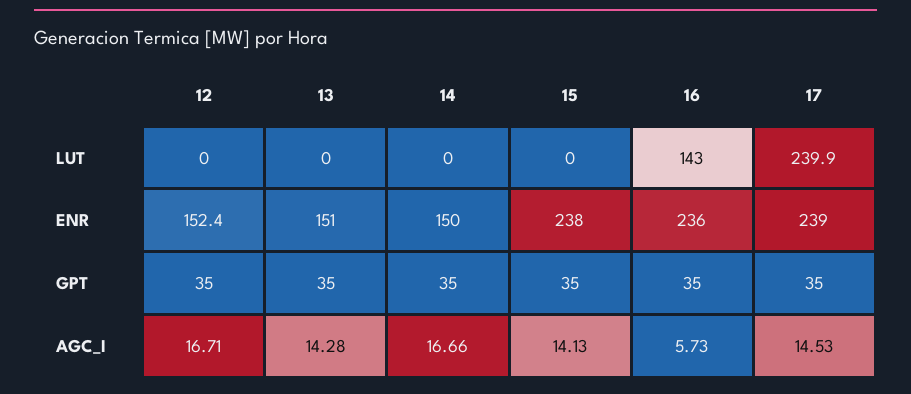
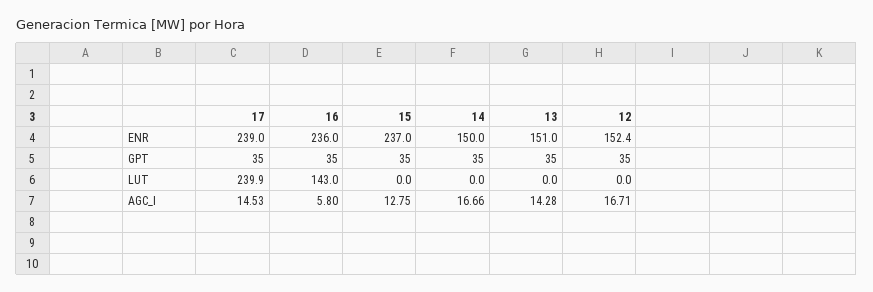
15, ENR: 238 -> 237
15, AGC_I: 14.13 -> 12.75
16, AGC_I: 5.73 -> 5.8

